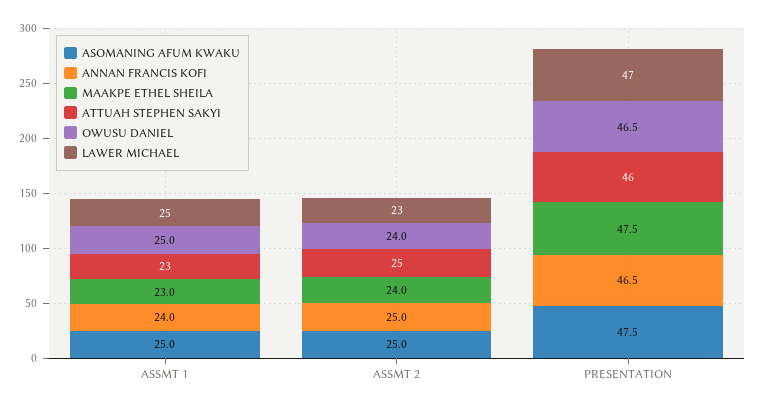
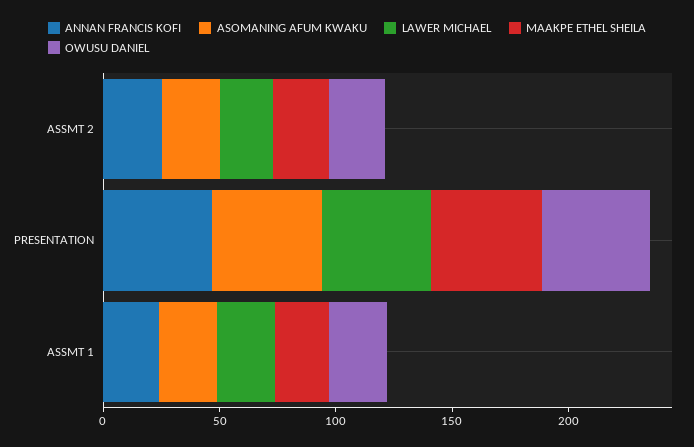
ATTUAH STEPHEN SAKYI, ASSMT 1: 23 -> none
ATTUAH STEPHEN SAKYI, ASSMT 2: 25 -> none
ATTUAH STEPHEN SAKYI, PRESENTATION: 46 -> none

